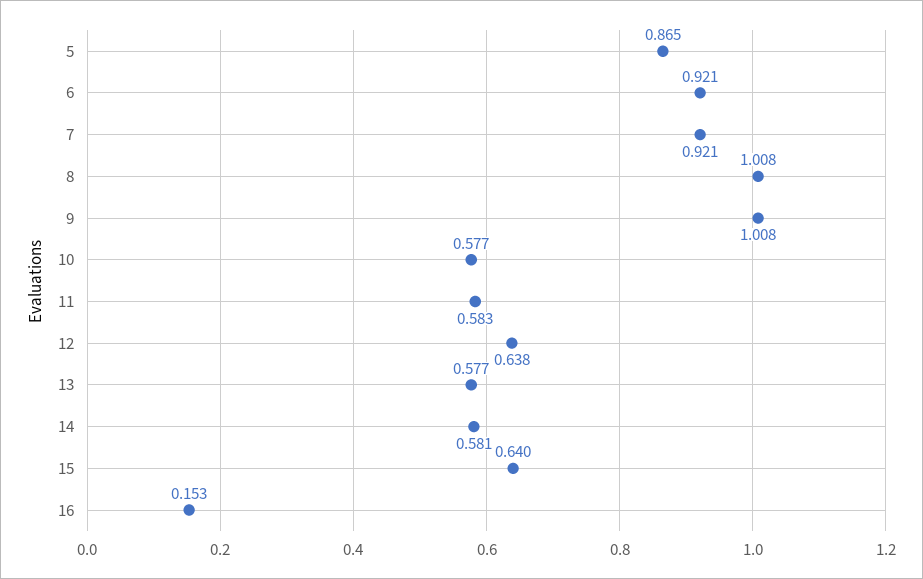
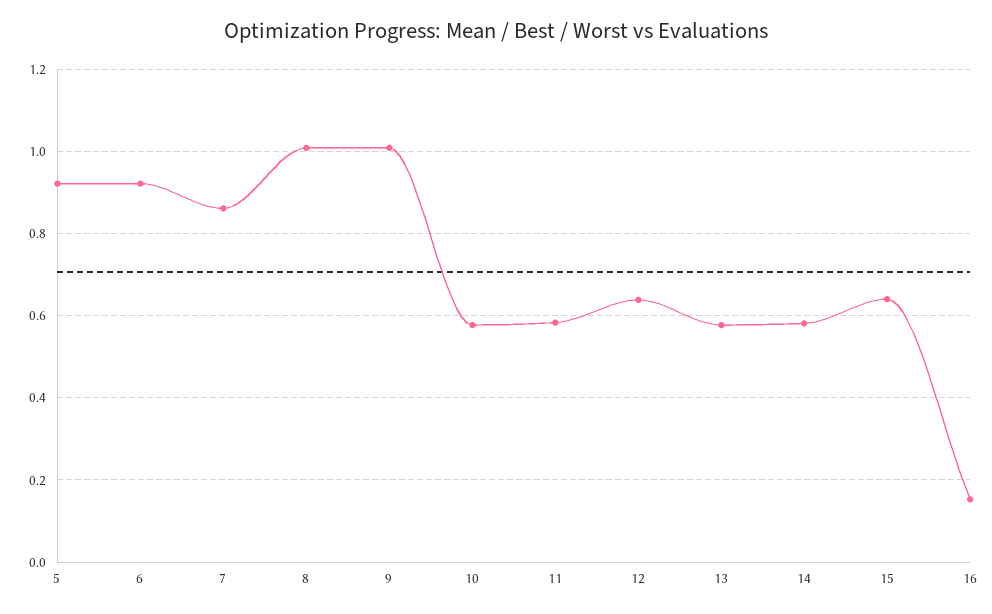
5: 0.865 -> 0.92
7: 0.921 -> 0.86

